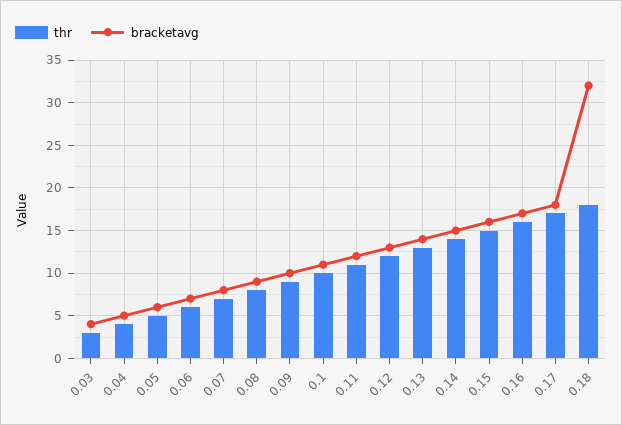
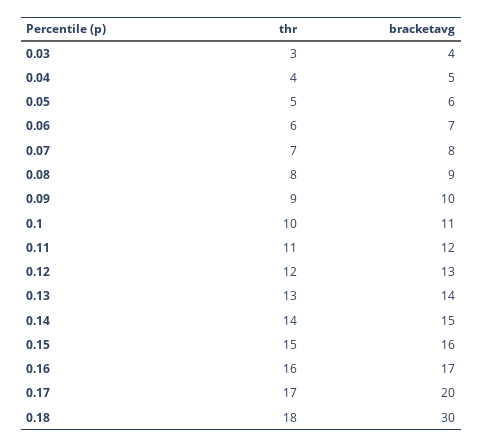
bracketavg, 0.17: 18 -> 20
bracketavg, 0.18: 32 -> 30

